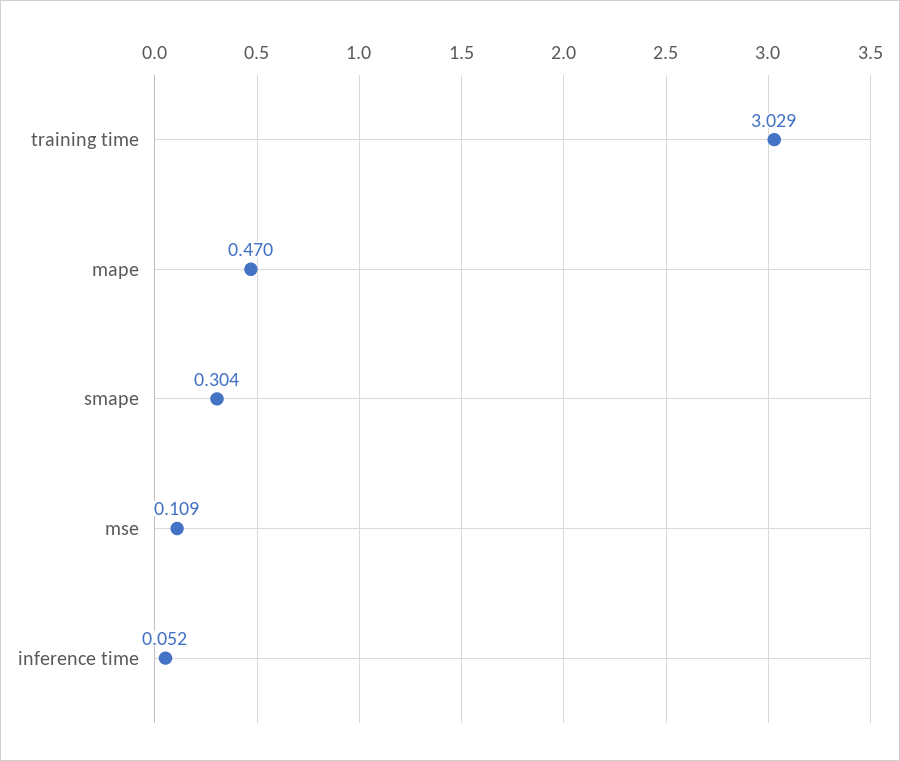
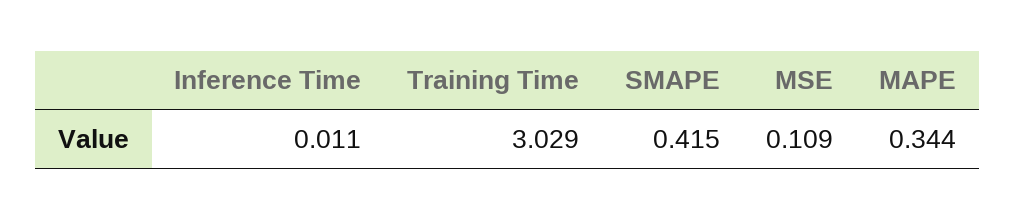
mape: 0.47 -> 0.344
smape: 0.304 -> 0.415
inference time: 0.052 -> 0.011

